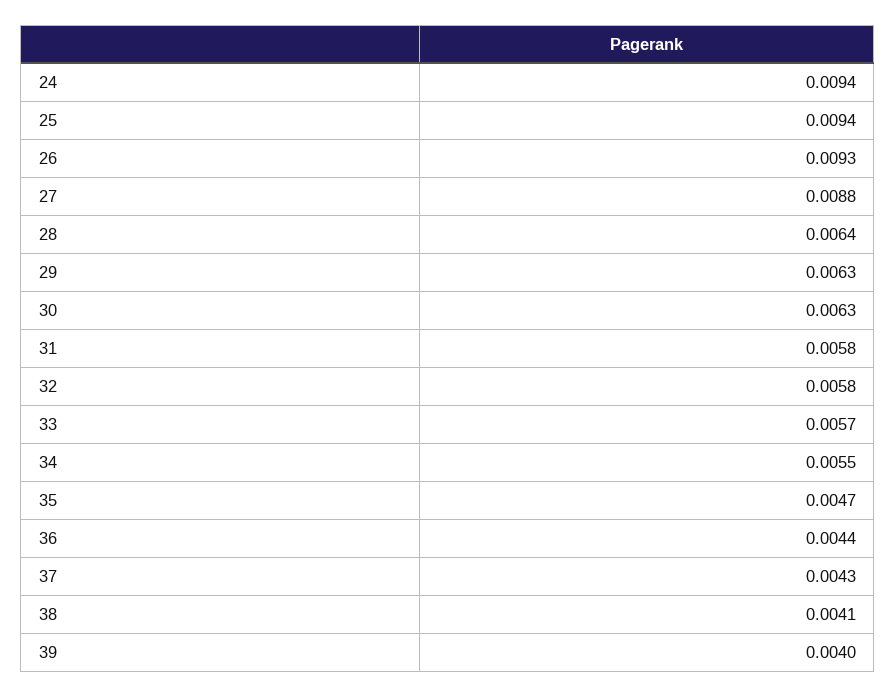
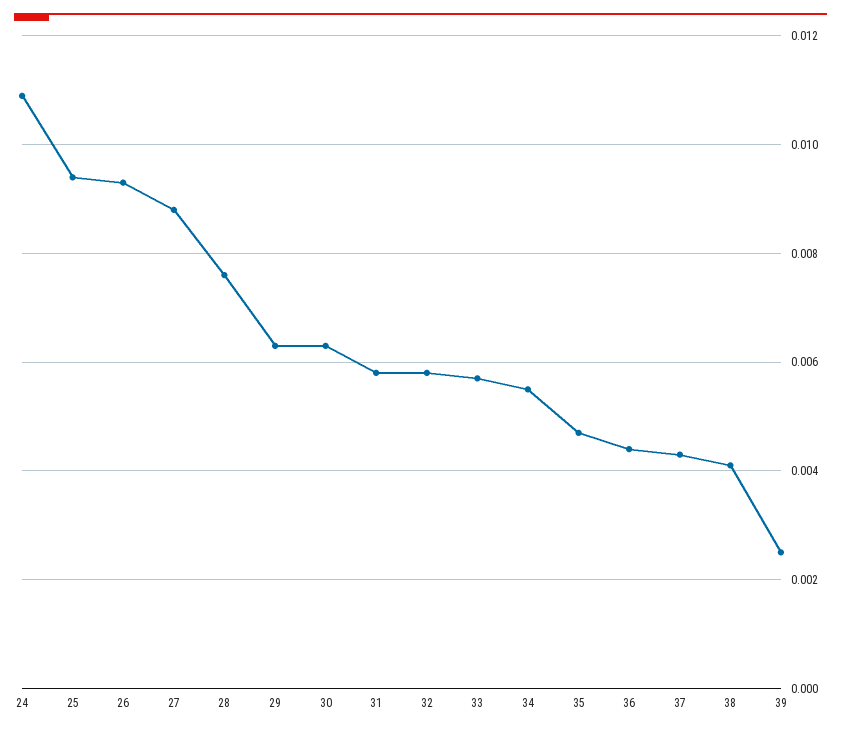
24: 0.0094 -> 0.011
28: 0.0064 -> 0.0075
39: 0.004 -> 0.0025

